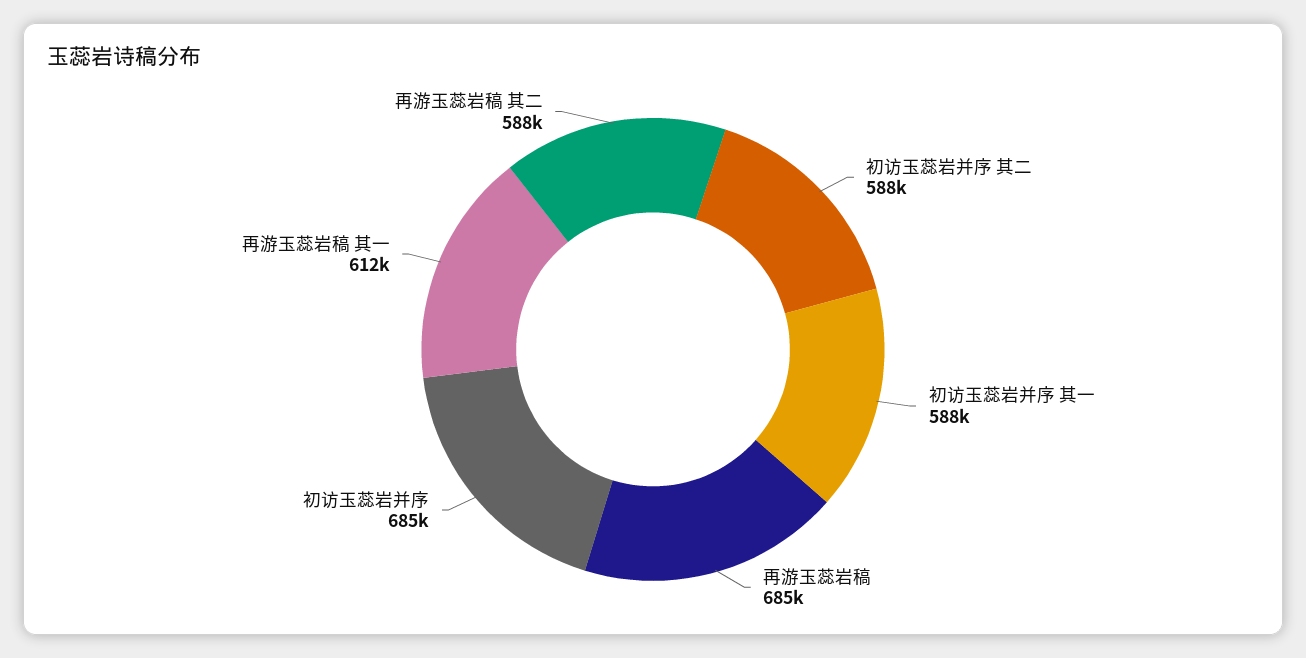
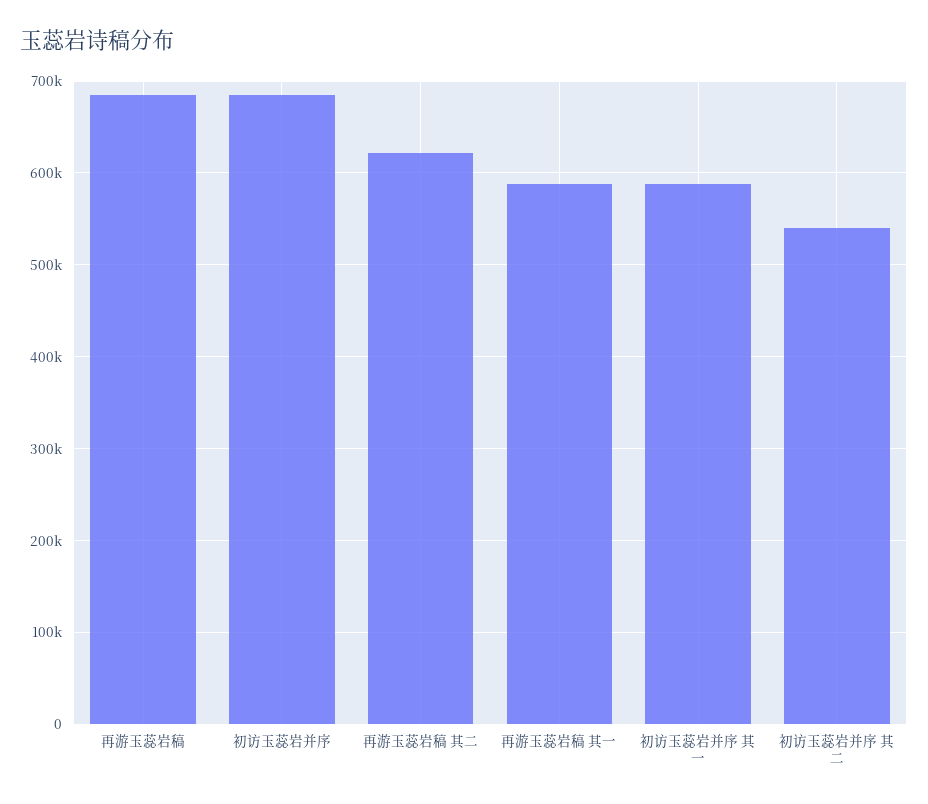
初访玉蕊岩并序 其二: 588000 -> 540000
再游玉蕊岩稿 其一: 612000 -> 590000
再游玉蕊岩稿 其二: 588000 -> 620000

